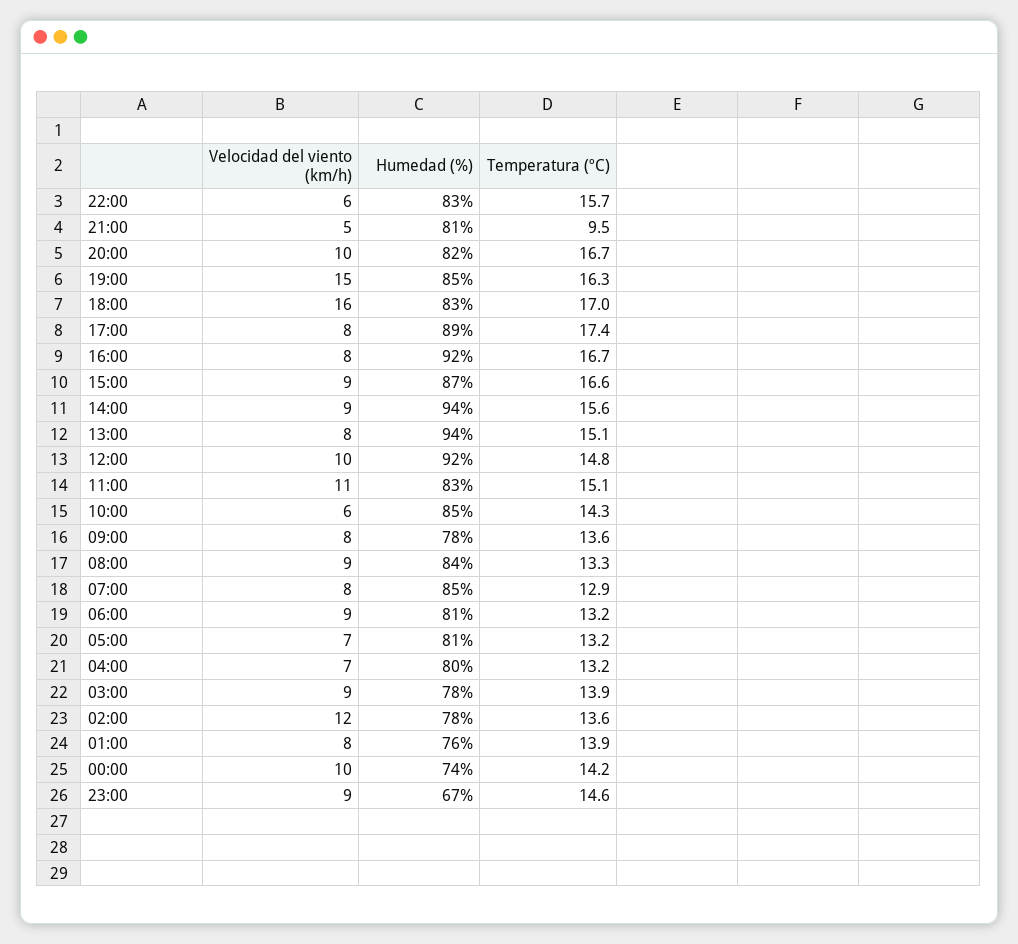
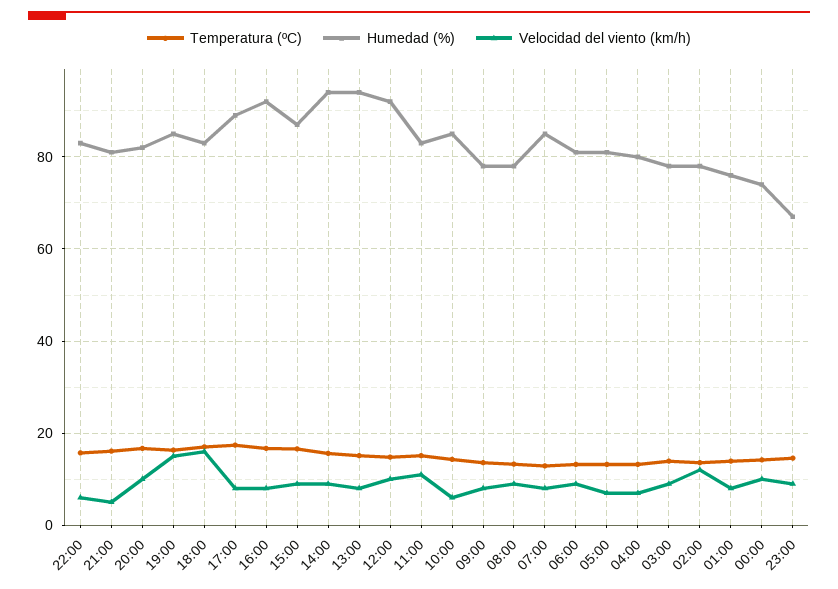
Temperatura (ºC), 21:00: 9.5 -> 16
Humedad (%), 08:00: 84 -> 78

